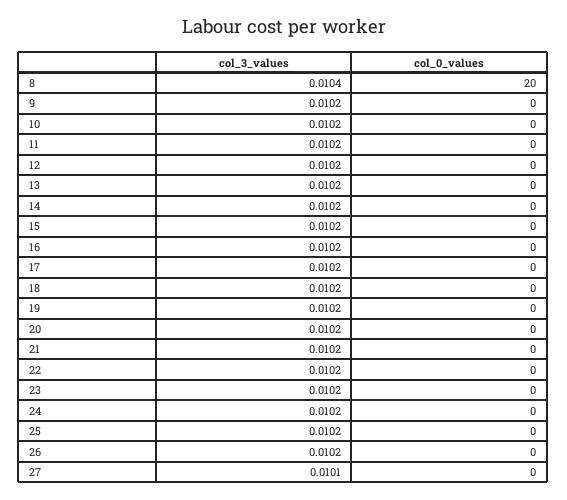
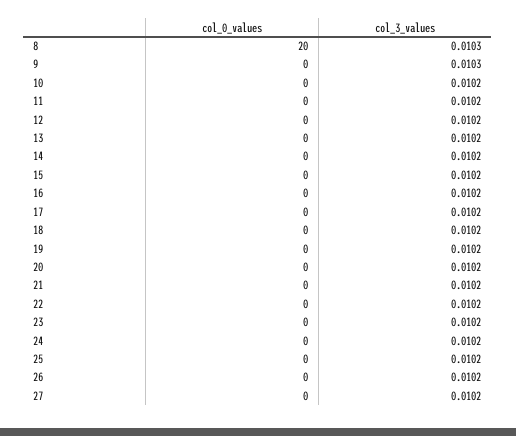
col_3_values, 8: 0.0104 -> 0.0103
col_3_values, 9: 0.0102 -> 0.0103
col_3_values, 27: 0.0101 -> 0.0102

